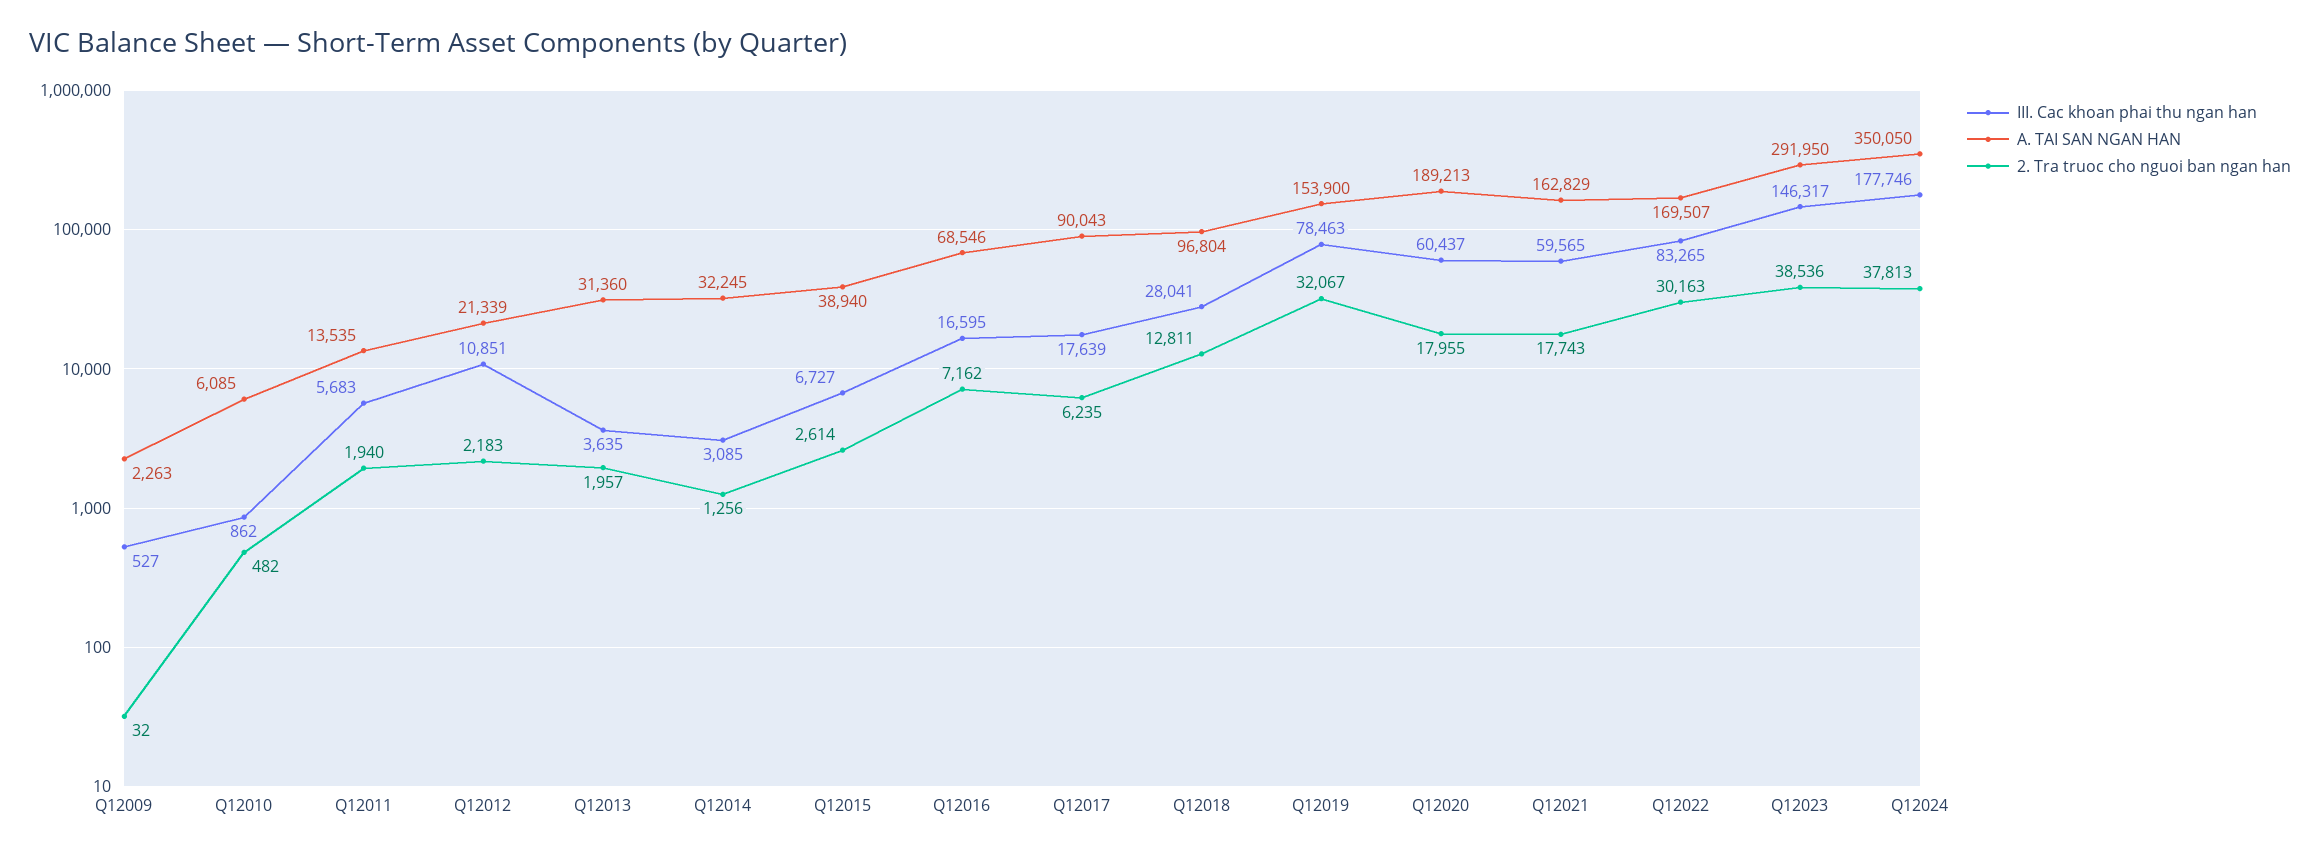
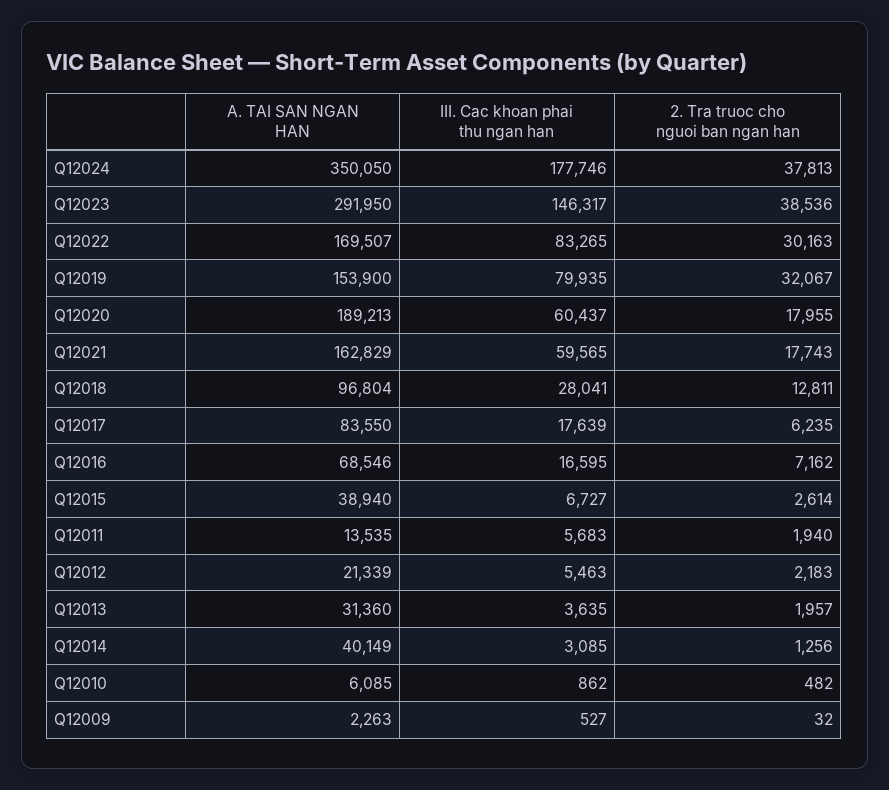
III. Cac khoan phai thu ngan han, Q12012: 10851 -> 5463
A. TAI SAN NGAN HAN, Q12014: 32245 -> 40149
A. TAI SAN NGAN HAN, Q12017: 90043 -> 83550
III. Cac khoan phai thu ngan han, Q12019: 78463 -> 79935

